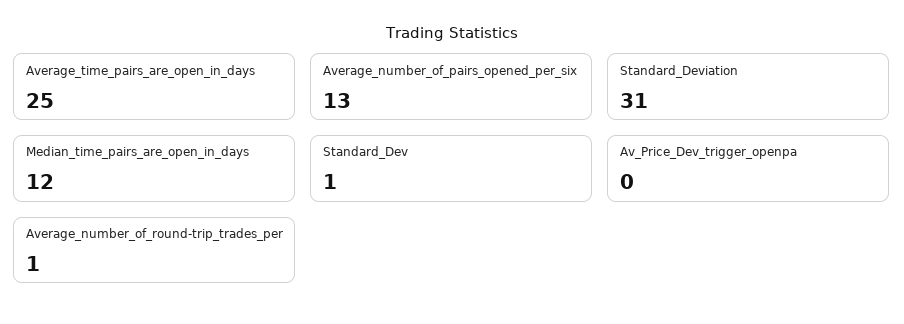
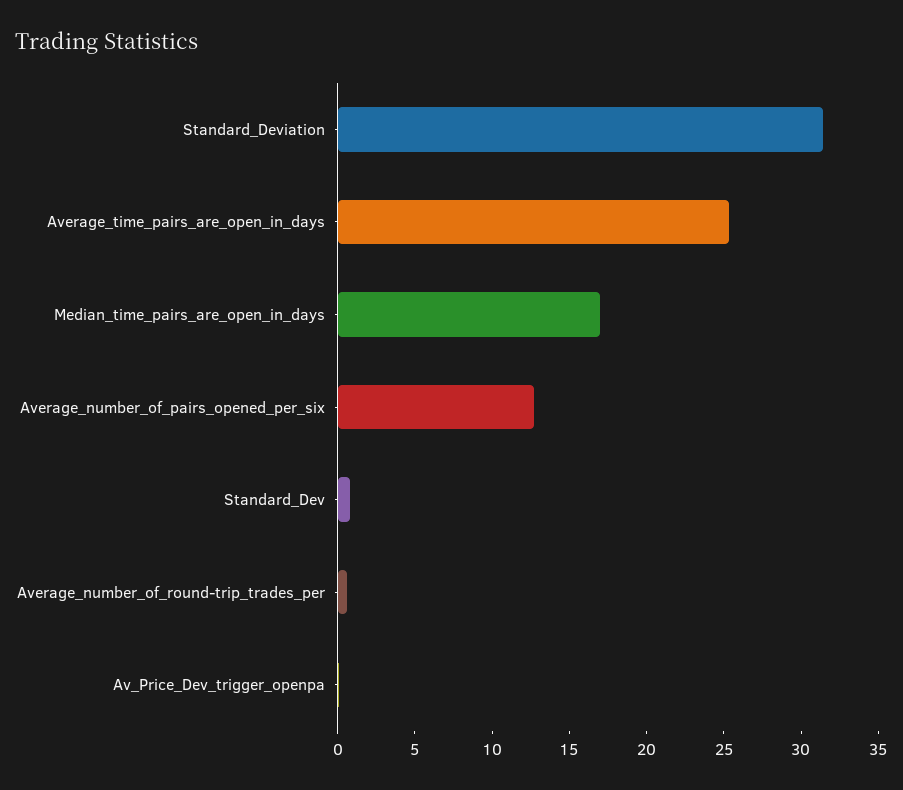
Median_time_pairs_are_open_in_days: 12 -> 17

